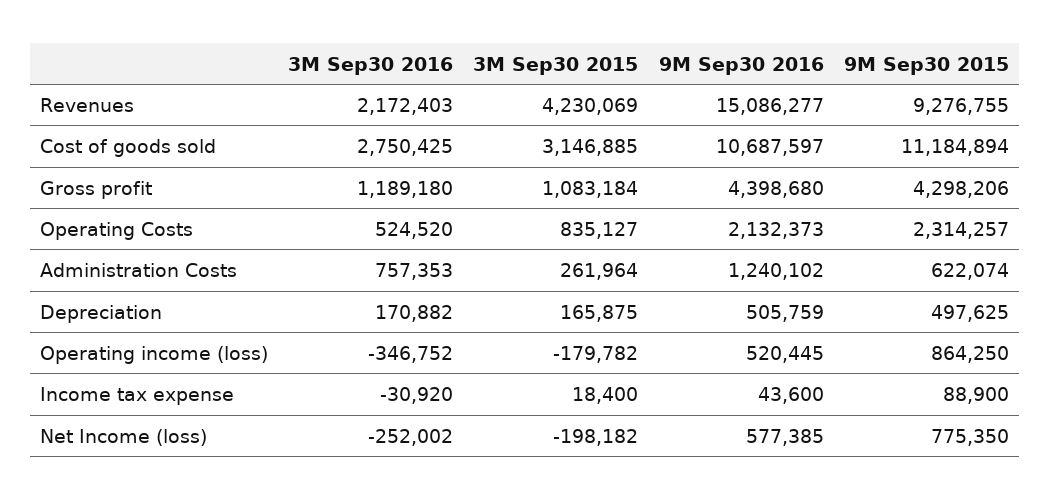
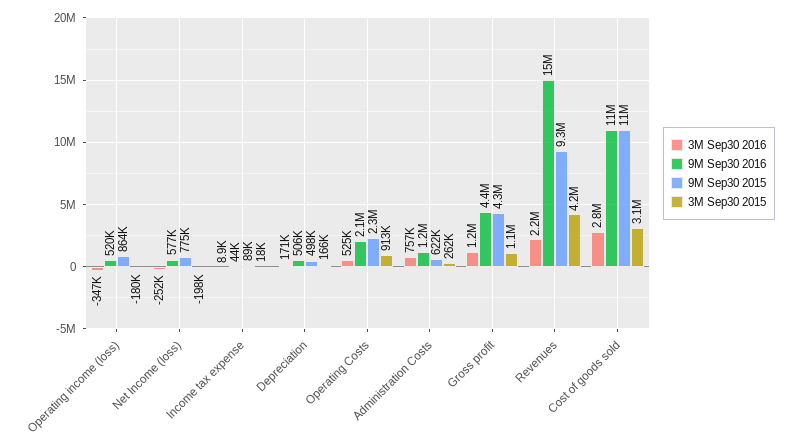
3M Sep30 2015, Operating Costs: 835127 -> 913000
3M Sep30 2016, Income tax expense: -30920 -> 8900

